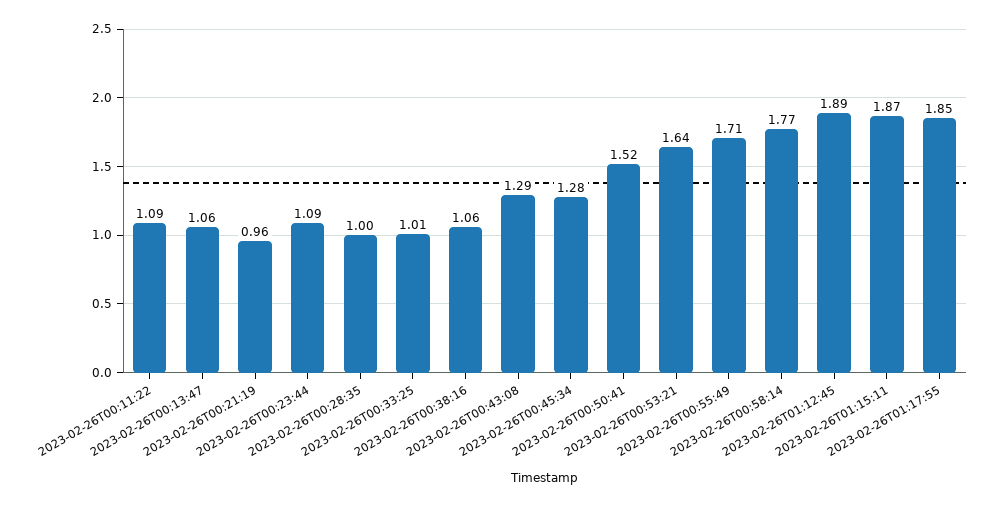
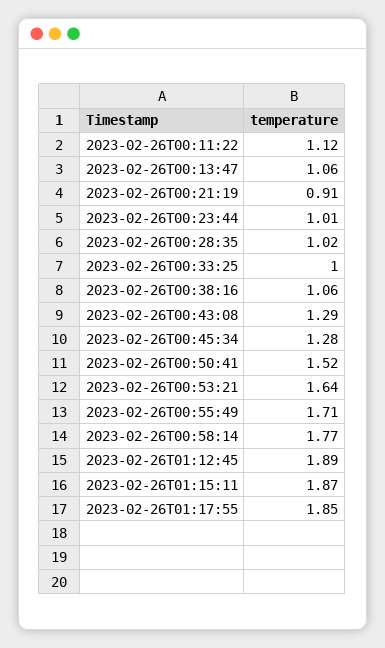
2023-02-26T00:11:22: 1.09 -> 1.12
2023-02-26T00:21:19: 0.96 -> 0.91
2023-02-26T00:23:44: 1.09 -> 1.01
2023-02-26T00:28:35: 1 -> 1.02
2023-02-26T00:33:25: 1.01 -> 1

